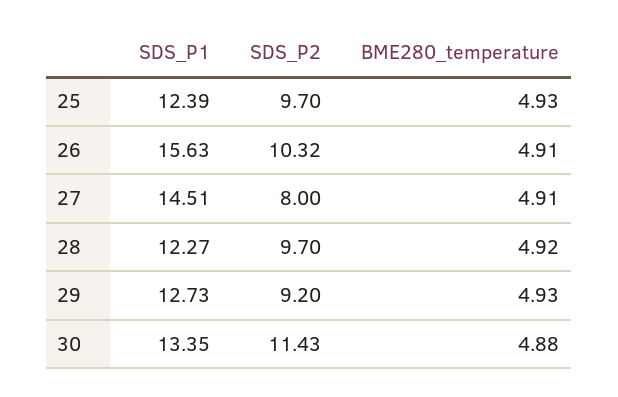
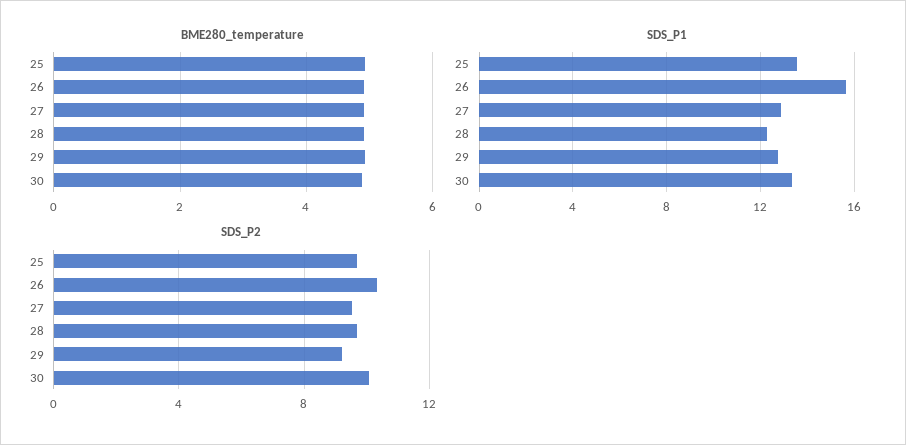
SDS_P1, 25: 12.39 -> 13.5
SDS_P1, 27: 14.51 -> 13
SDS_P2, 27: 8 -> 9.5
SDS_P2, 30: 11.43 -> 10

